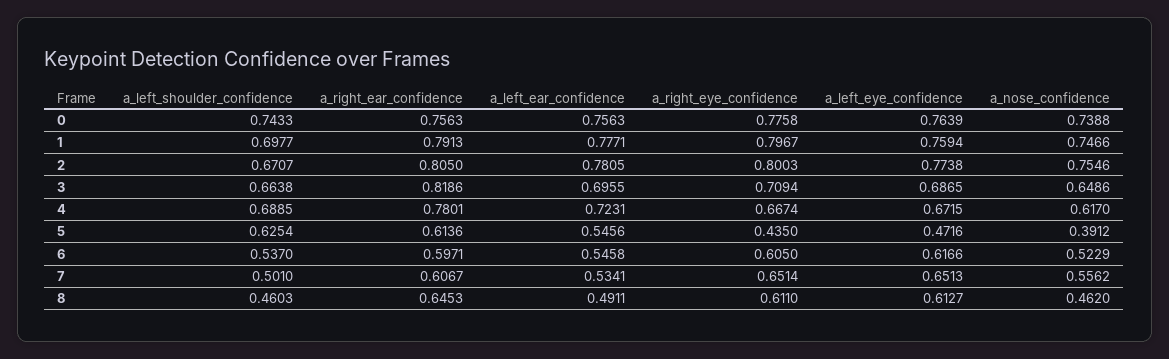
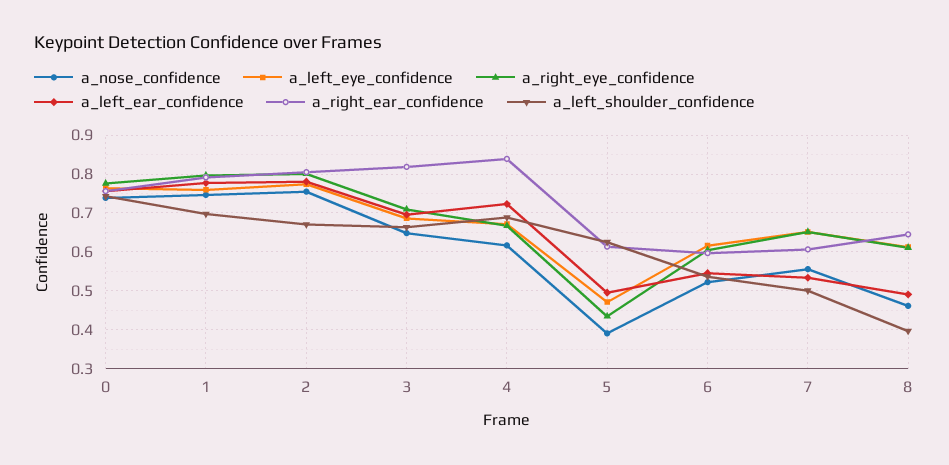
a_right_ear_confidence, 4: 0.7801 -> 0.84
a_left_ear_confidence, 5: 0.5456 -> 0.5
a_left_shoulder_confidence, 8: 0.4603 -> 0.4

